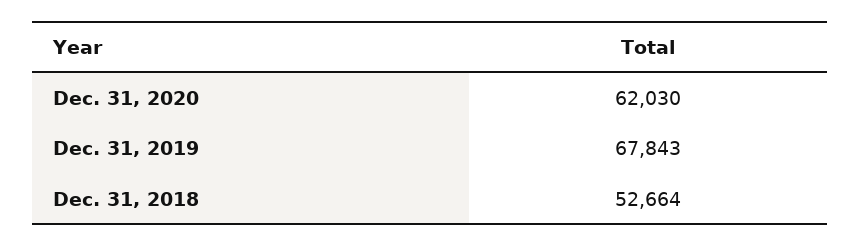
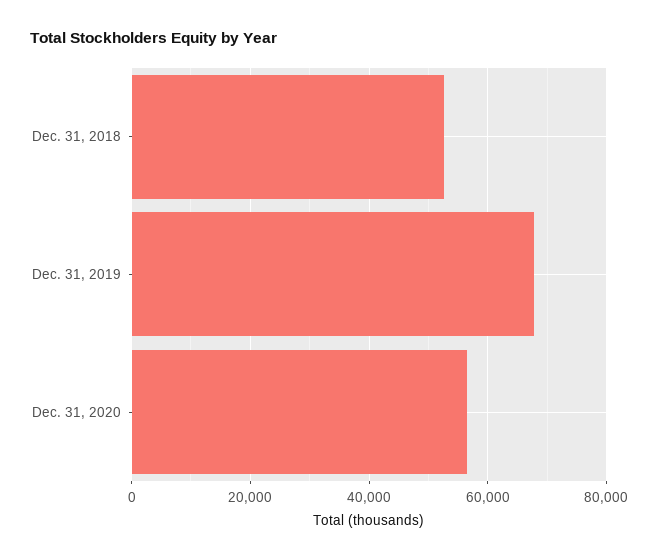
Dec. 31, 2020: 62030 -> 56000

